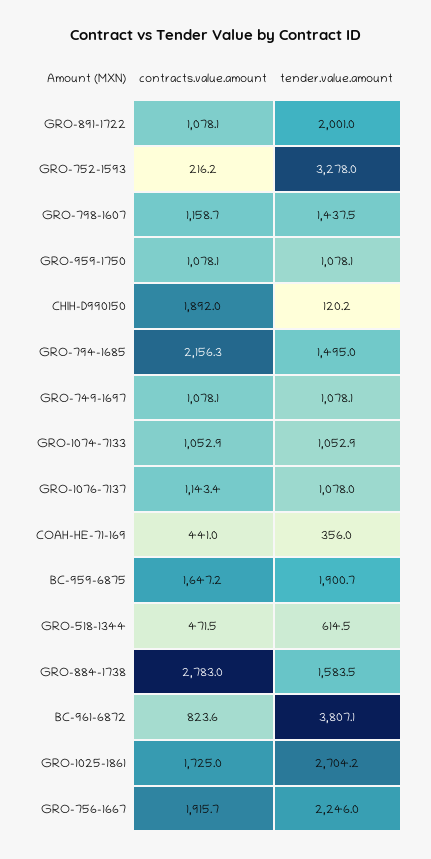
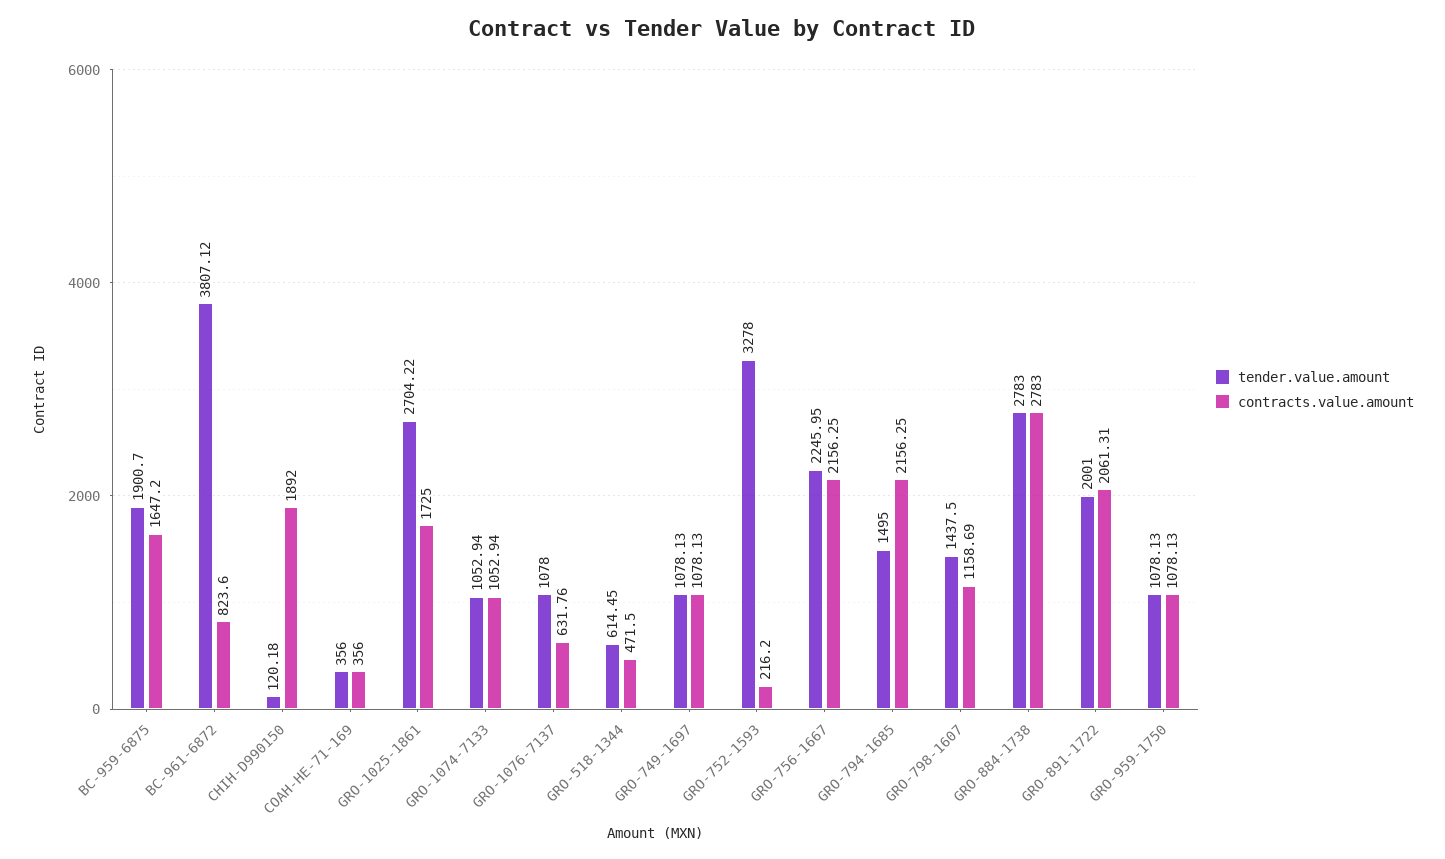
contracts.value.amount, GRO-891-1722: 1078.1 -> 2061.31
contracts.value.amount, GRO-1076-7137: 1143.4 -> 631.76
contracts.value.amount, COAH-HE-71-169: 441 -> 356
tender.value.amount, GRO-884-1738: 1583.5 -> 2783
contracts.value.amount, GRO-756-1667: 1915.7 -> 2156.25

